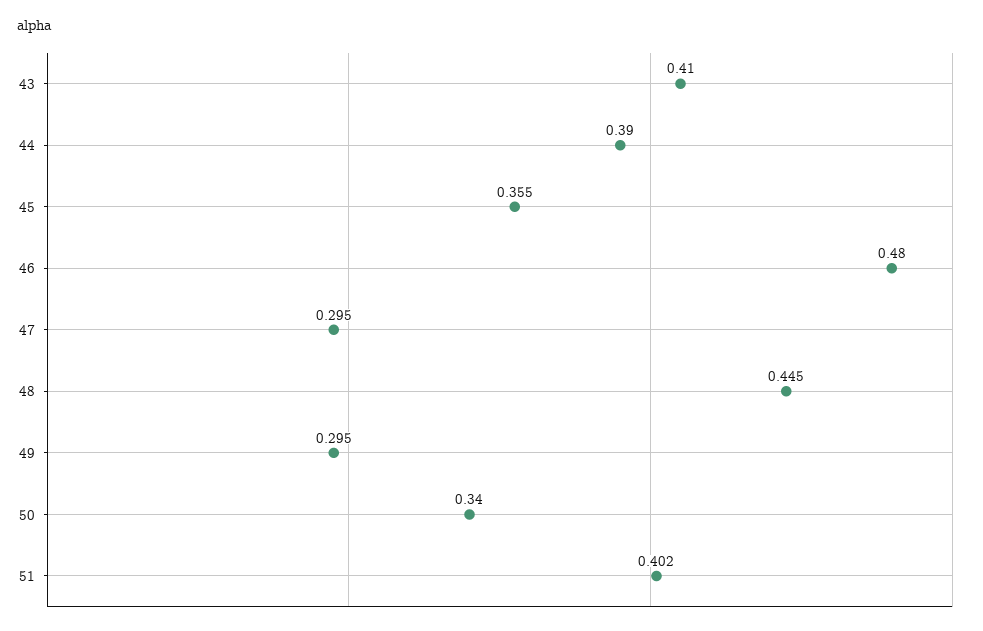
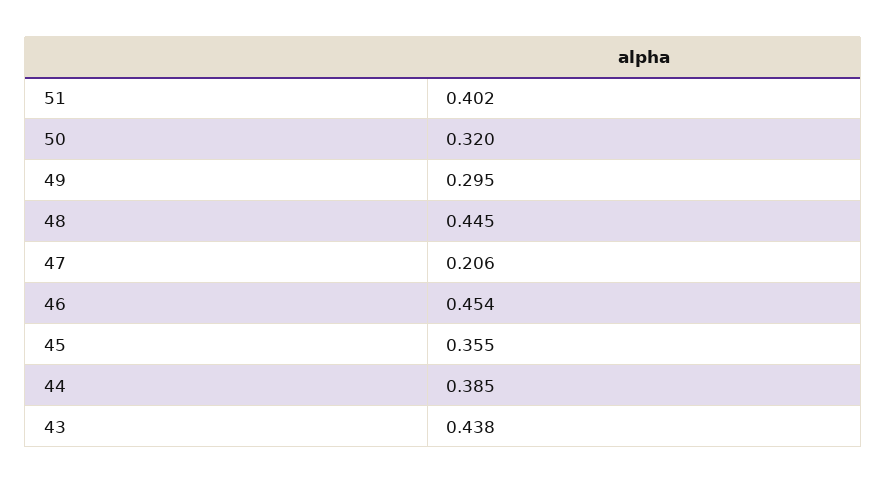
43: 0.41 -> 0.438
44: 0.39 -> 0.385
46: 0.48 -> 0.454
47: 0.295 -> 0.206
50: 0.34 -> 0.32

